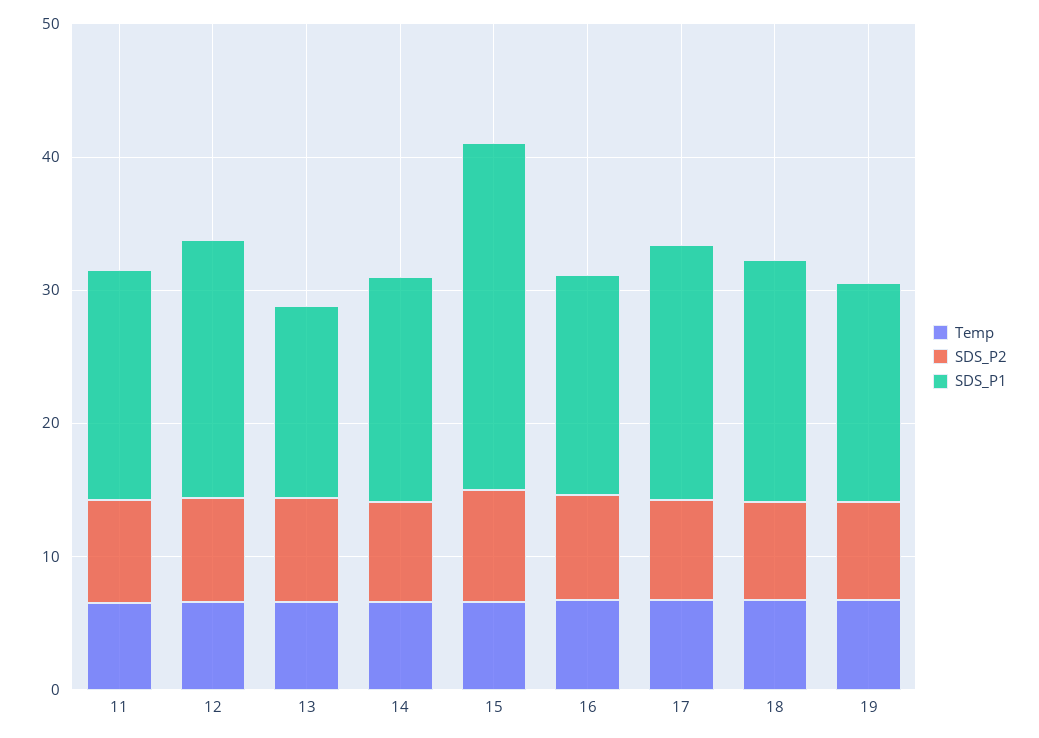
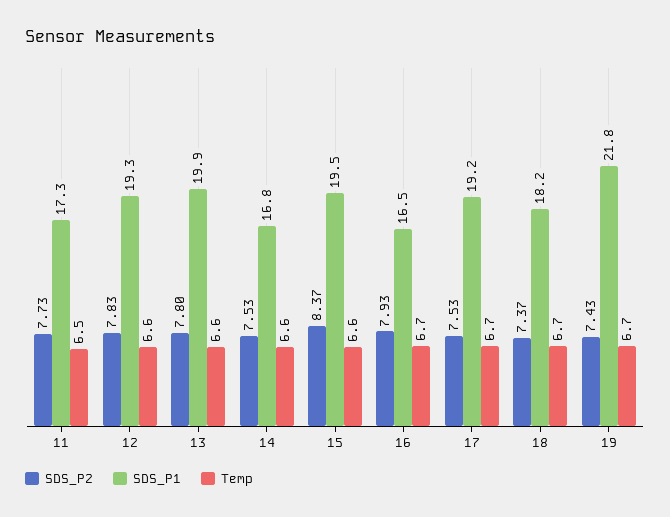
SDS_P1, 13: 14 -> 19.9
SDS_P1, 15: 26 -> 19.5
SDS_P1, 19: 16 -> 21.8

